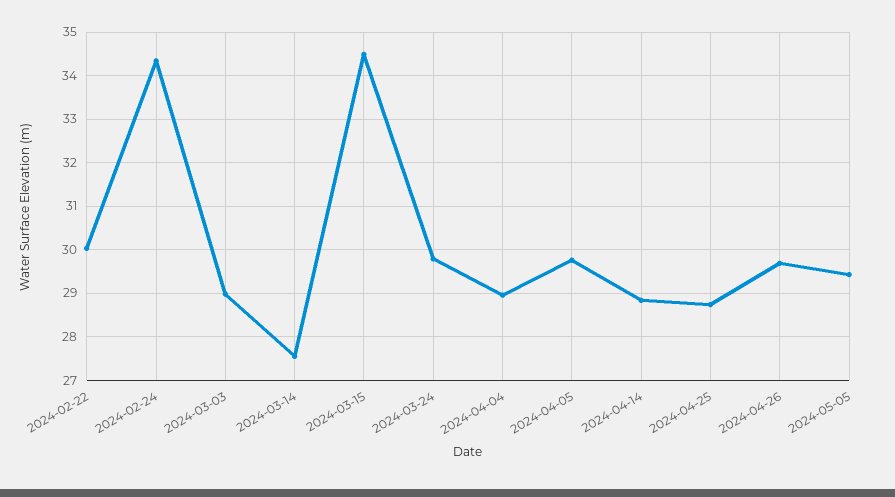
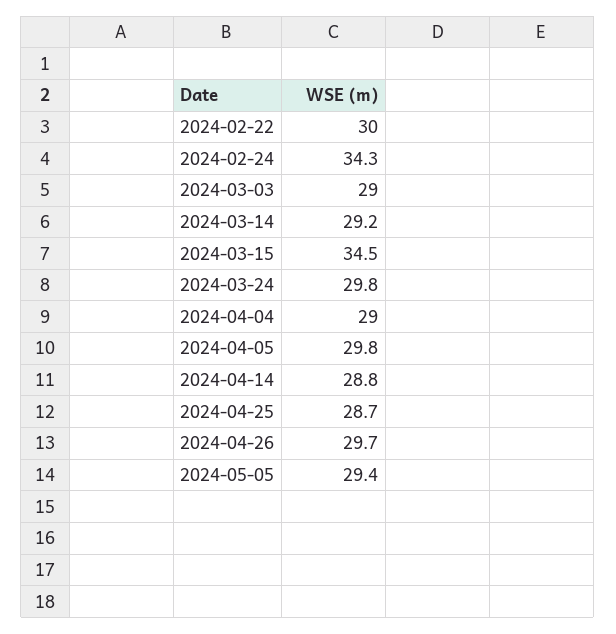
2024-03-14: 27.6 -> 29.2

